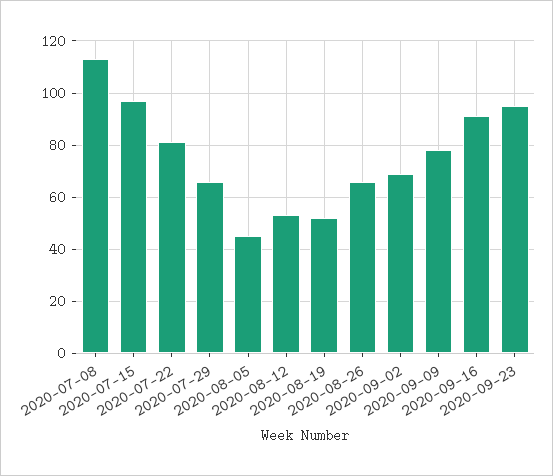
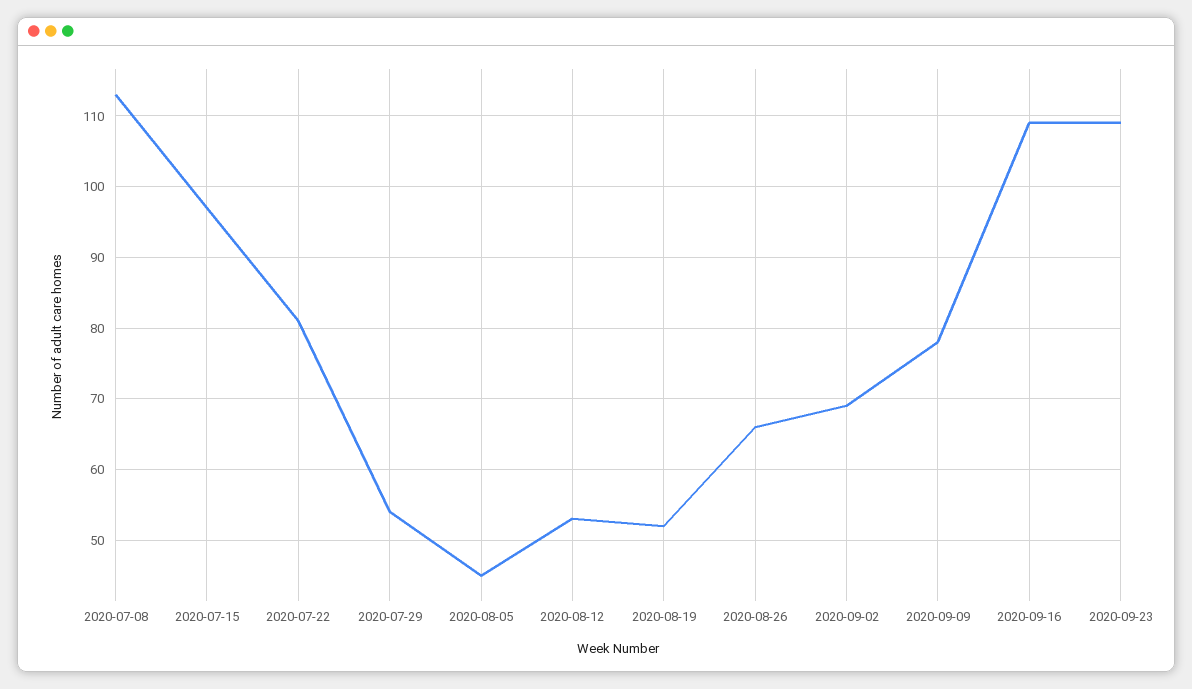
2020-07-29: 65 -> 54
2020-09-16: 90 -> 109
2020-09-23: 95 -> 109

